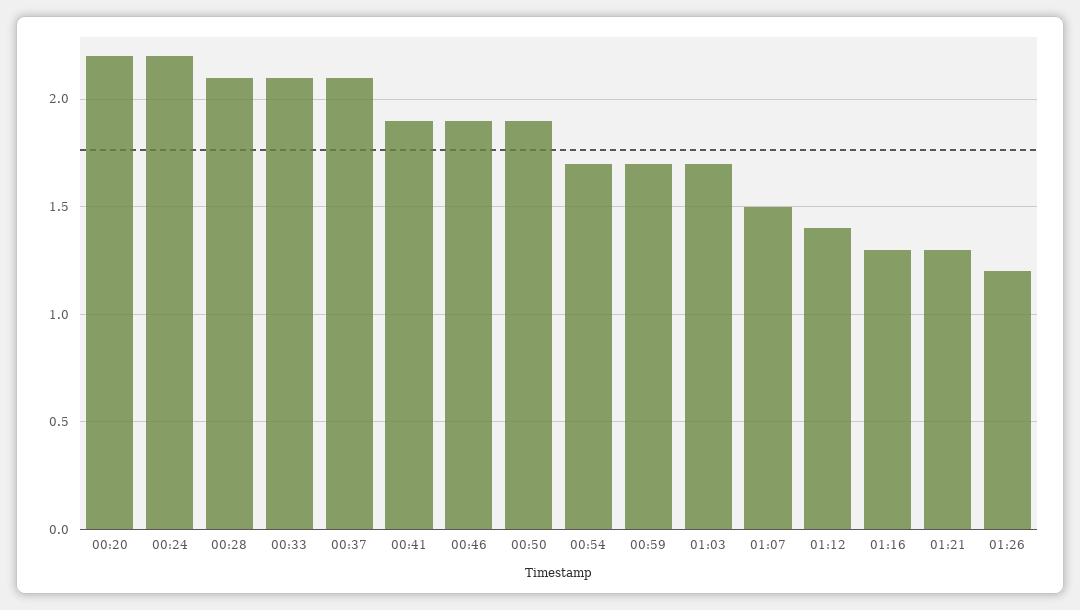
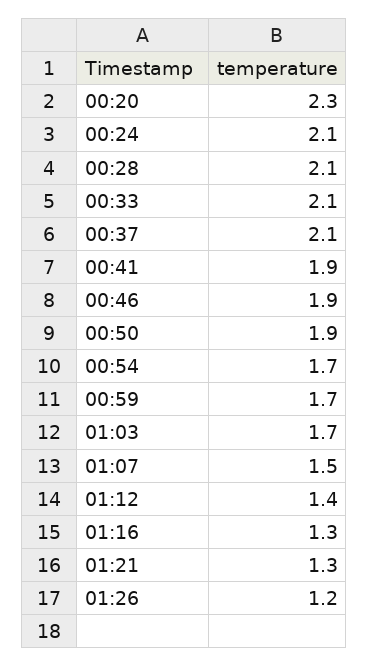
00:20: 2.2 -> 2.3
00:24: 2.2 -> 2.1

